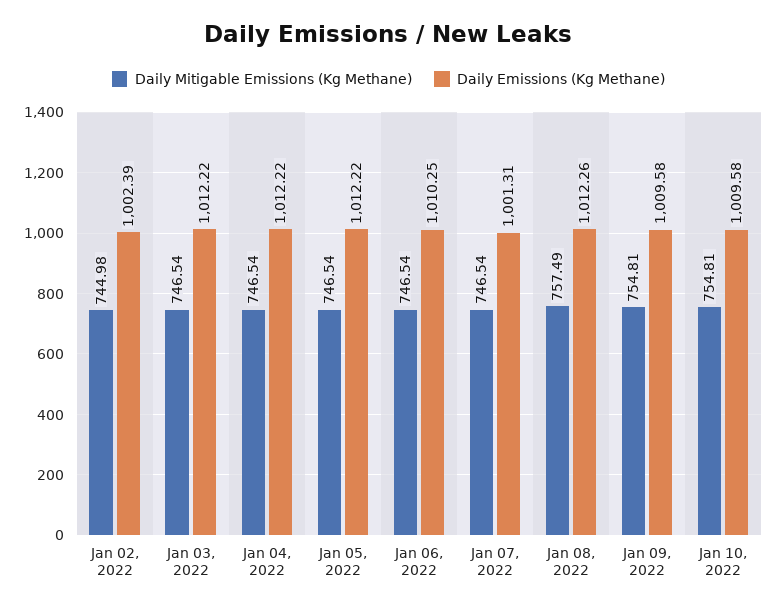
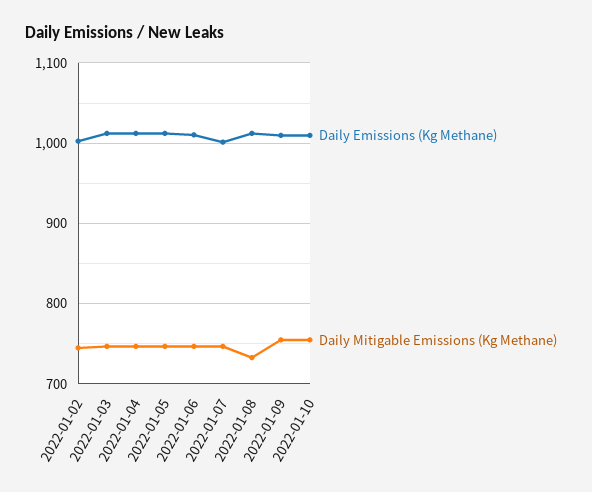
Daily Mitigable Emissions (Kg Methane), Jan 08, 2022: 757.49 -> 730

